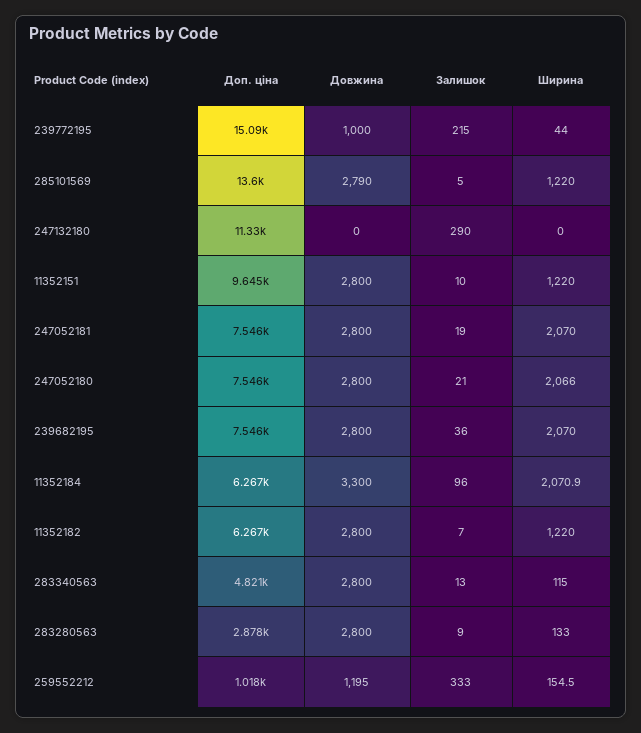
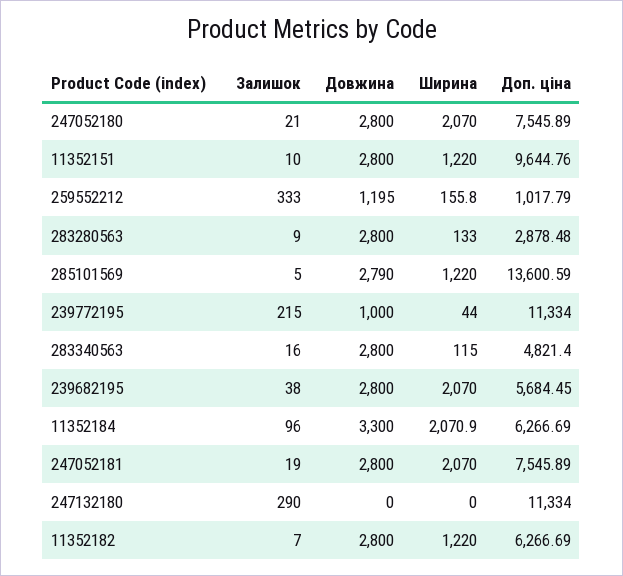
Доп. ціна, 239772195: 15090 -> 11334
Ширина, 247052180: 2066 -> 2070
Доп. ціна, 239682195: 7546 -> 5684.45
Залишок, 239682195: 36 -> 38
Залишок, 283340563: 13 -> 16
Ширина, 259552212: 154.5 -> 155.8

